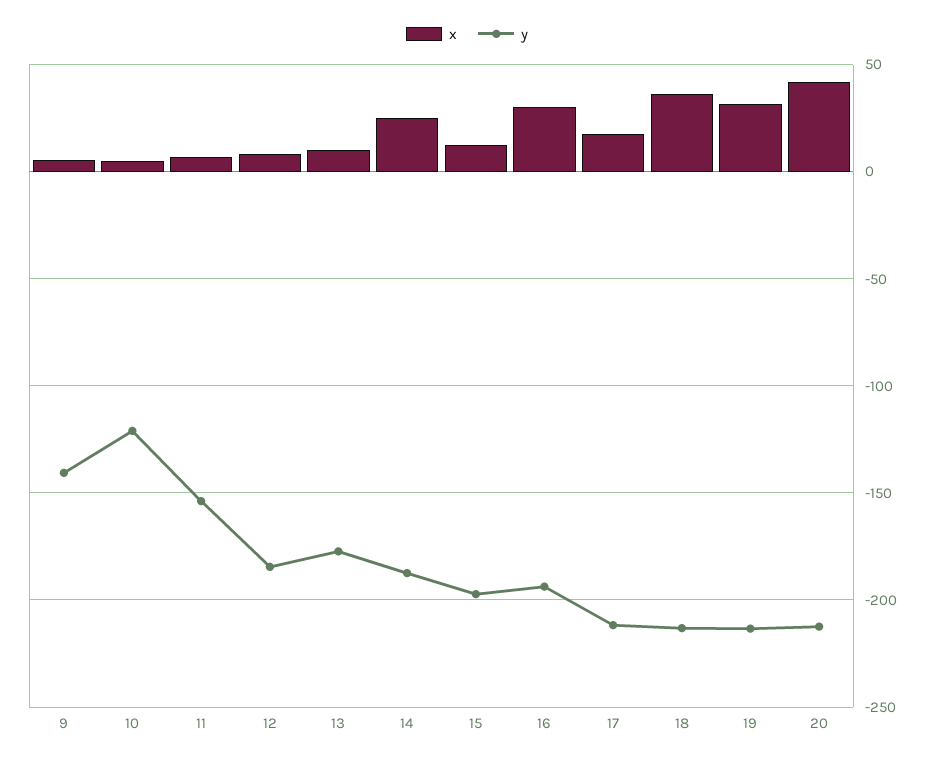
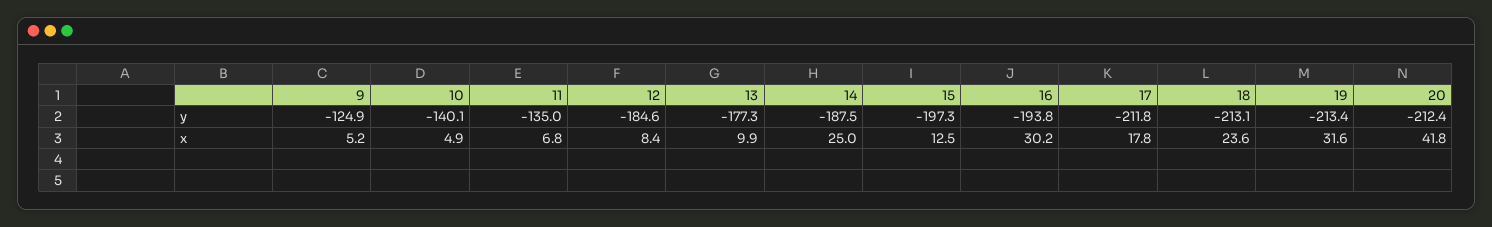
y, 9: -140 -> -124.9
y, 10: -120 -> -140.1
y, 11: -155 -> -135
x, 18: 35 -> 23.6

